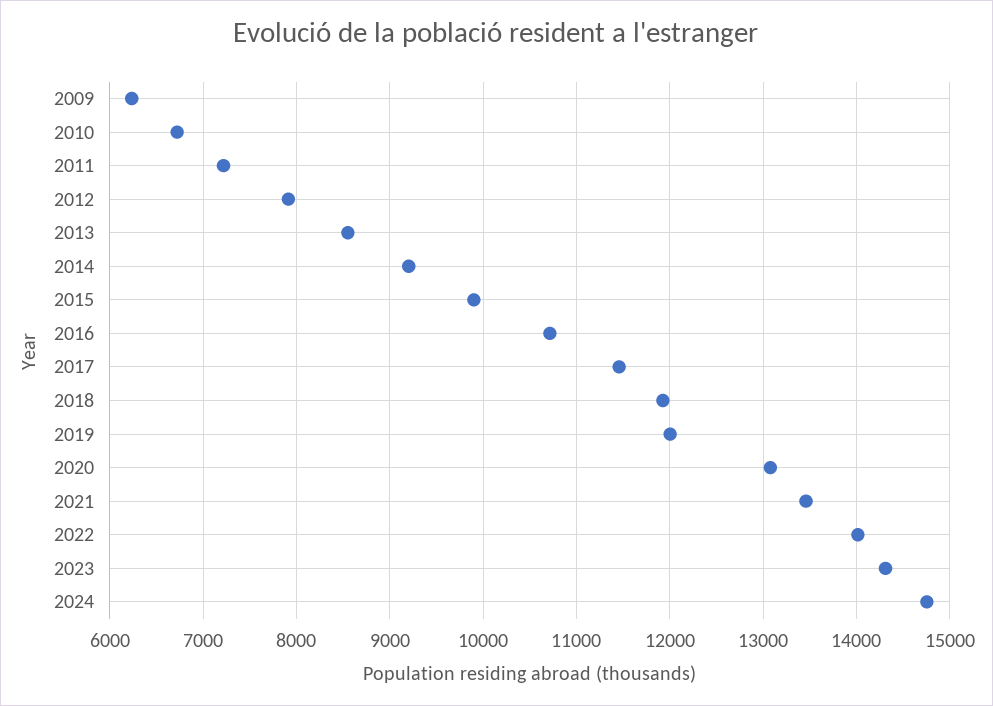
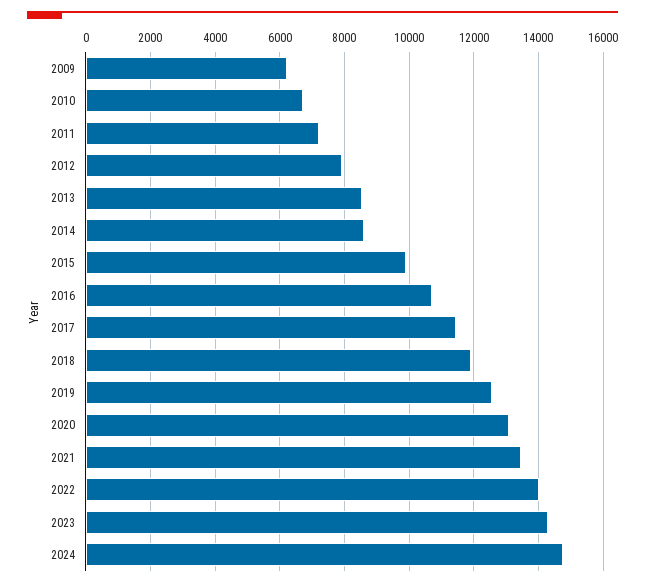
2014: 9200 -> 8600
2019: 12000 -> 12600

